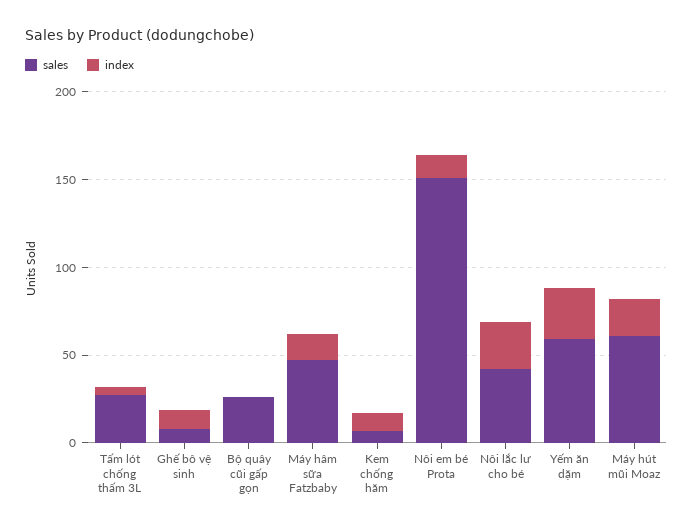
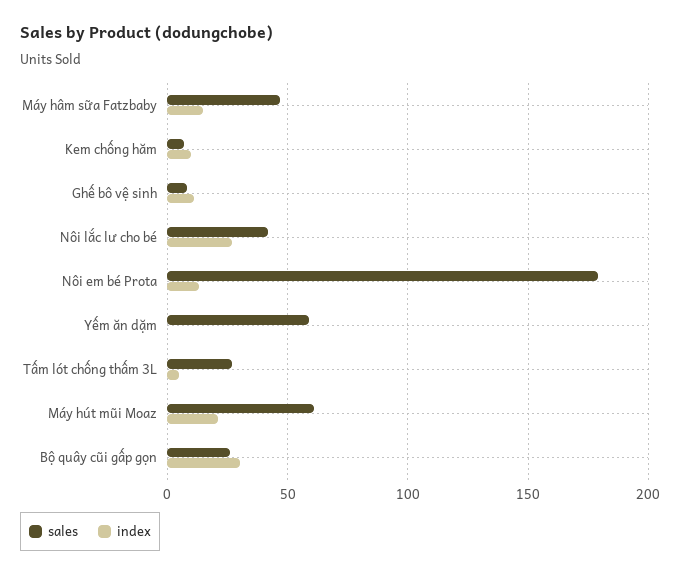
index, Bộ quây cũi gấp gọn: 0 -> 30
sales, Nôi em bé Prota: 150 -> 180
index, Yếm ăn dặm: 30 -> 0

